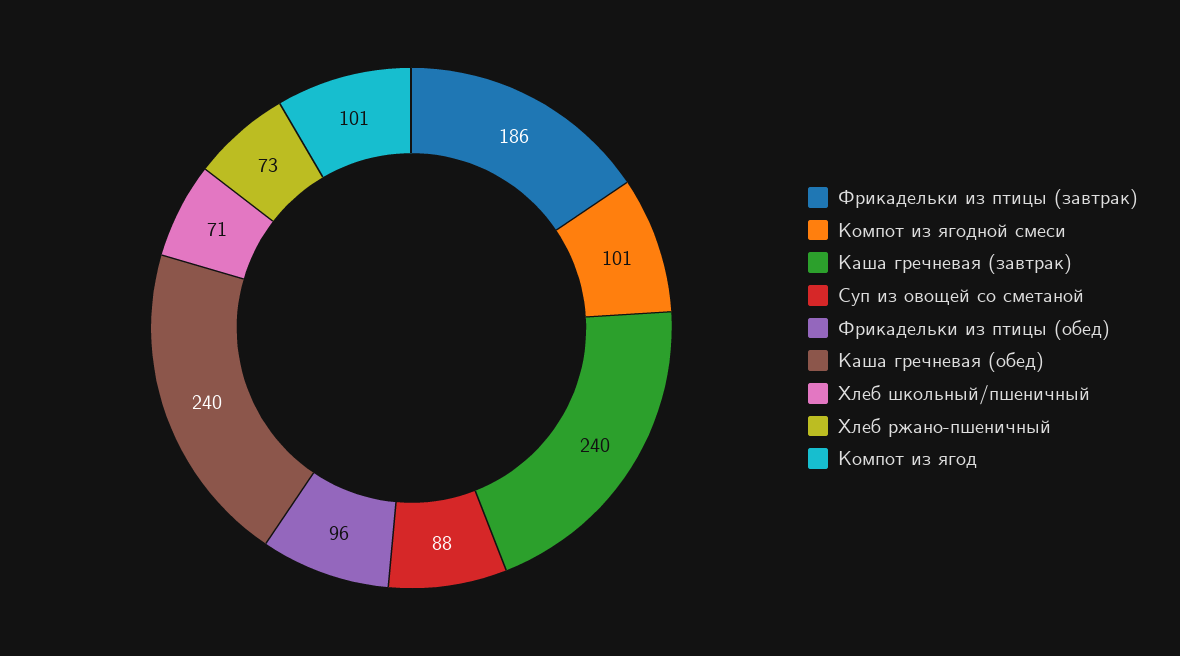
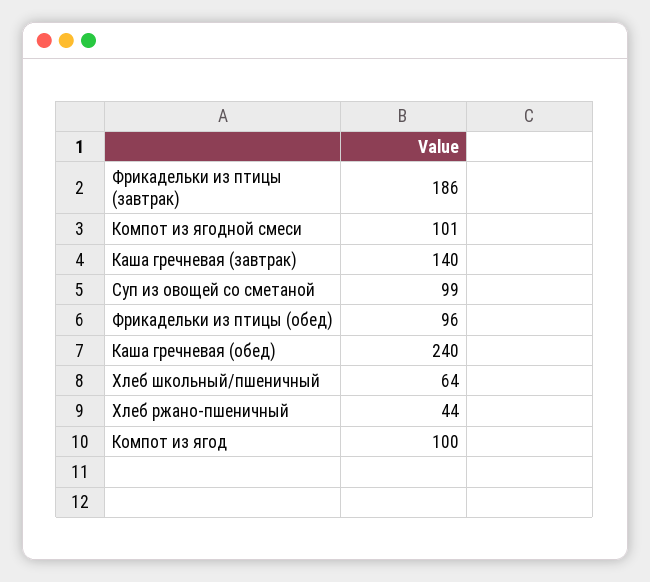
Каша гречневая (завтрак): 240 -> 140
Суп из овощей со сметаной: 88 -> 99
Хлеб школьный/пшеничный: 71 -> 64
Хлеб ржано-пшеничный: 73 -> 44
Компот из ягод: 101 -> 100

